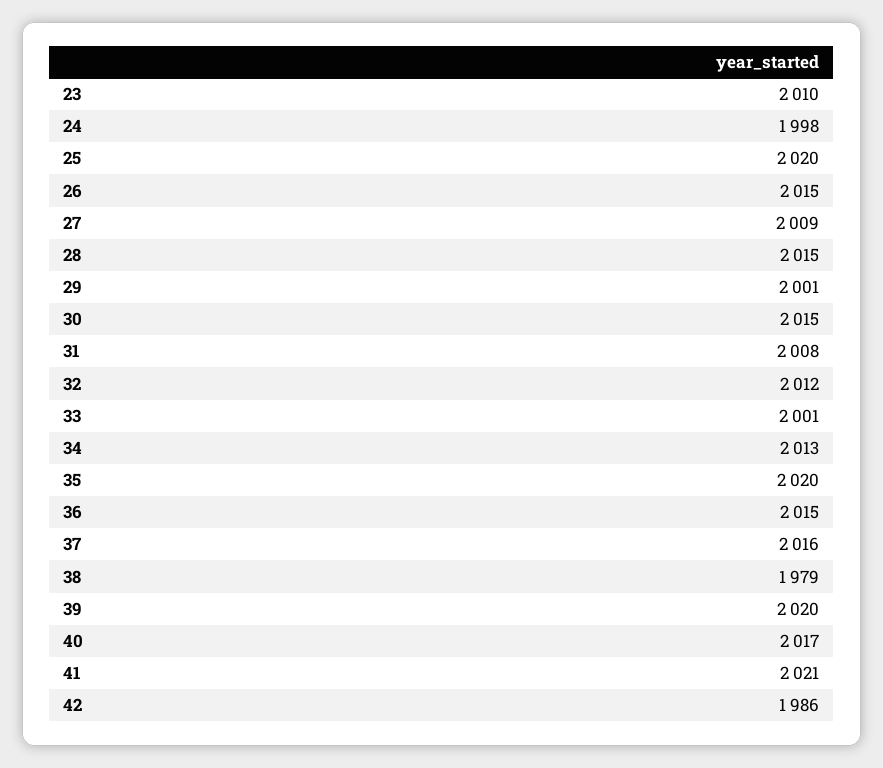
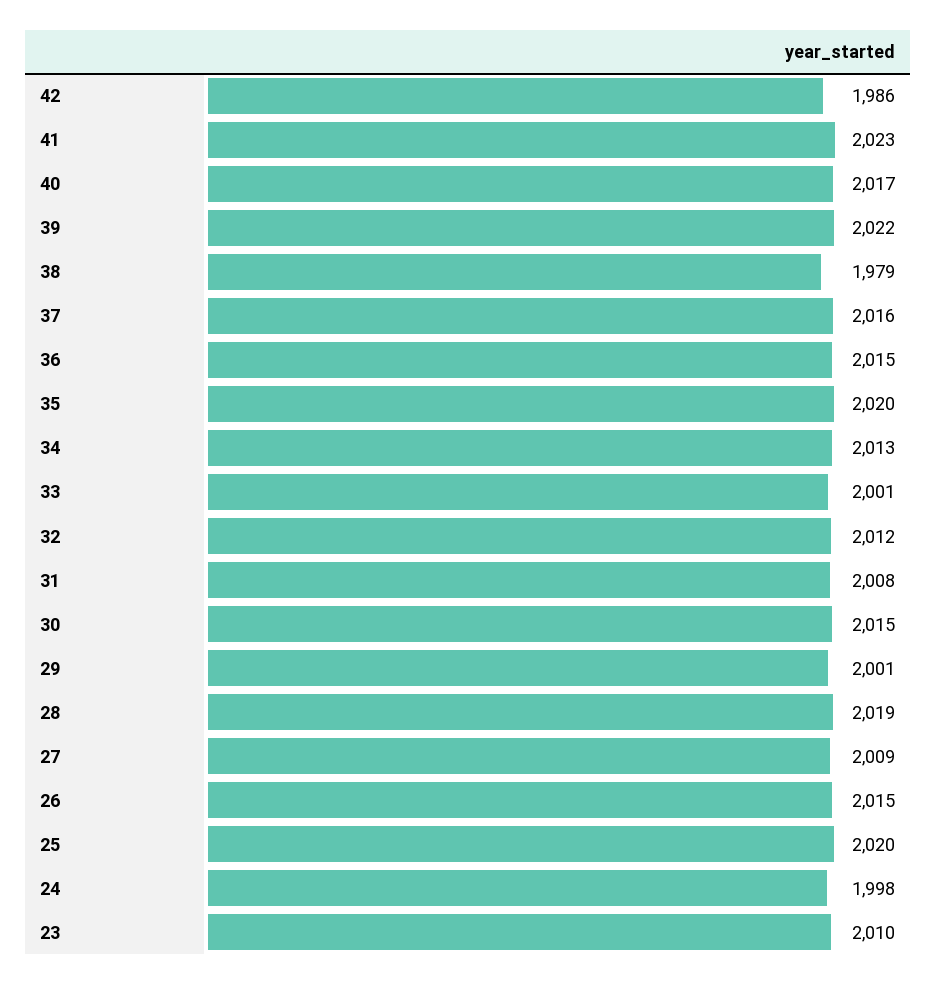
28: 2015 -> 2019
39: 2020 -> 2022
41: 2021 -> 2023

